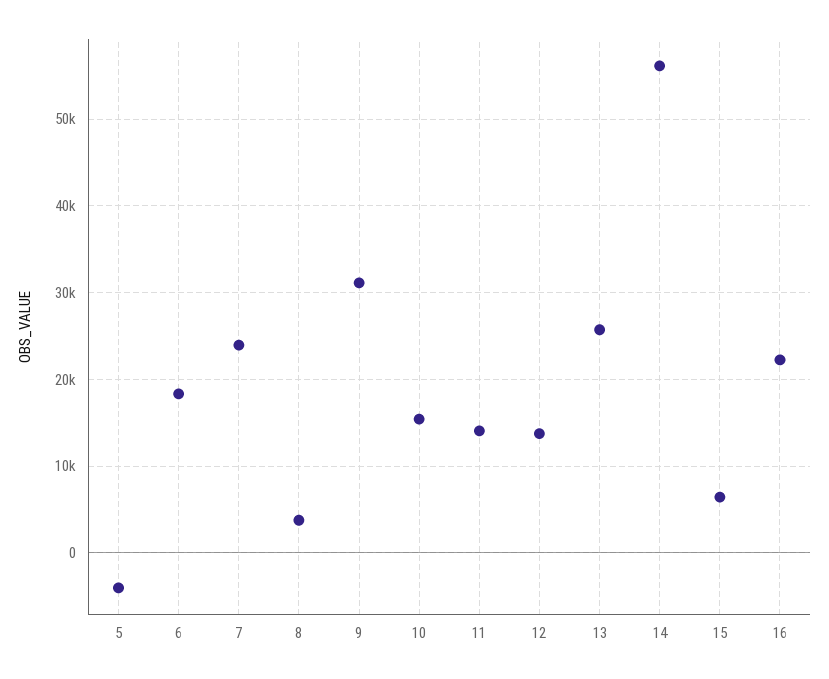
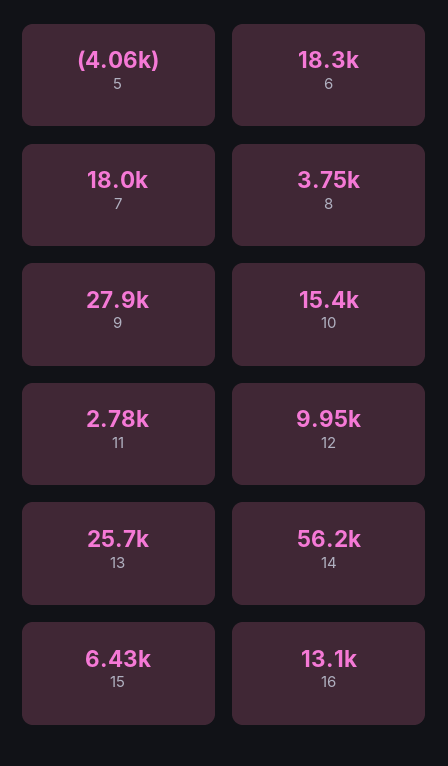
7: 24000 -> 18000
9: 31000 -> 27900
11: 14000 -> 2780
12: 14000 -> 9950
16: 22000 -> 13100

